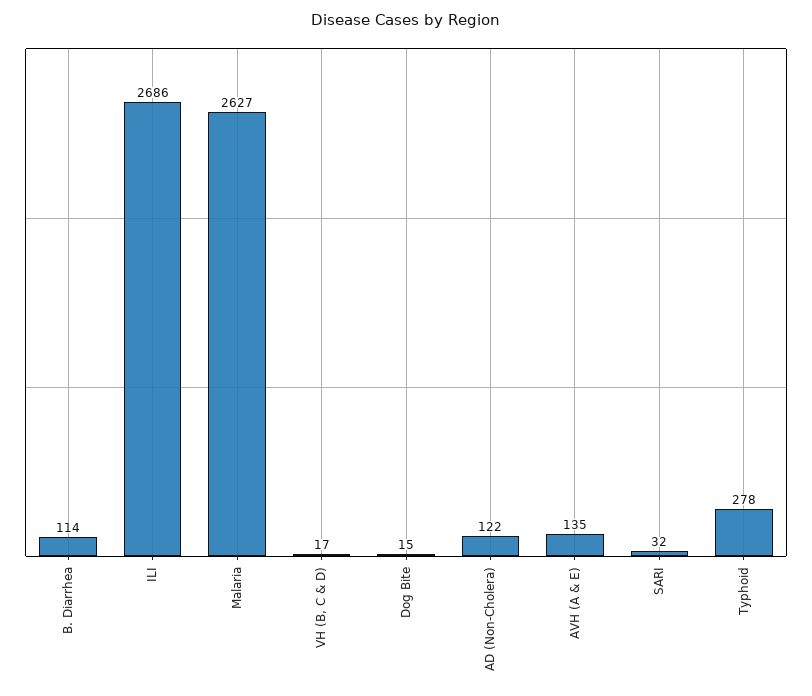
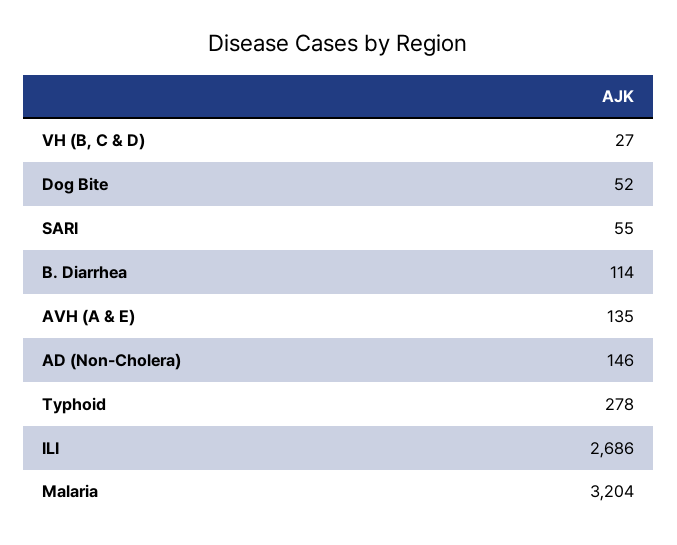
Malaria: 2627 -> 3204
VH (B, C & D): 17 -> 27
Dog Bite: 15 -> 52
AD (Non-Cholera): 122 -> 146
SARI: 32 -> 55

